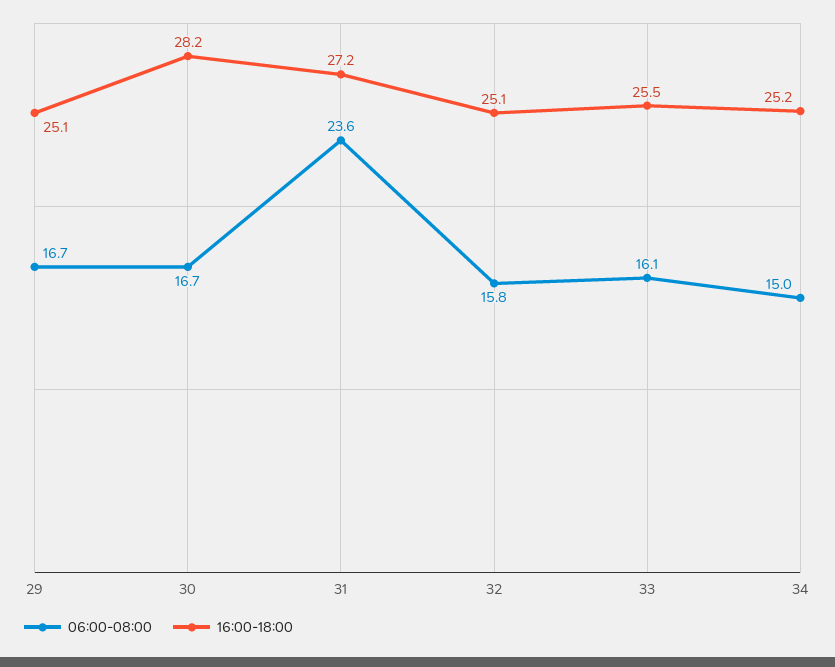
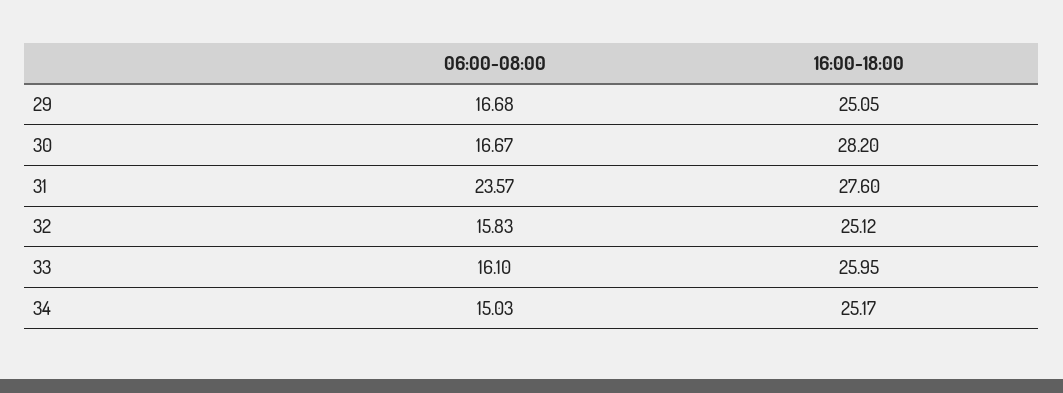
16:00-18:00, 31: 27.2 -> 27.6
16:00-18:00, 33: 25.5 -> 25.95

